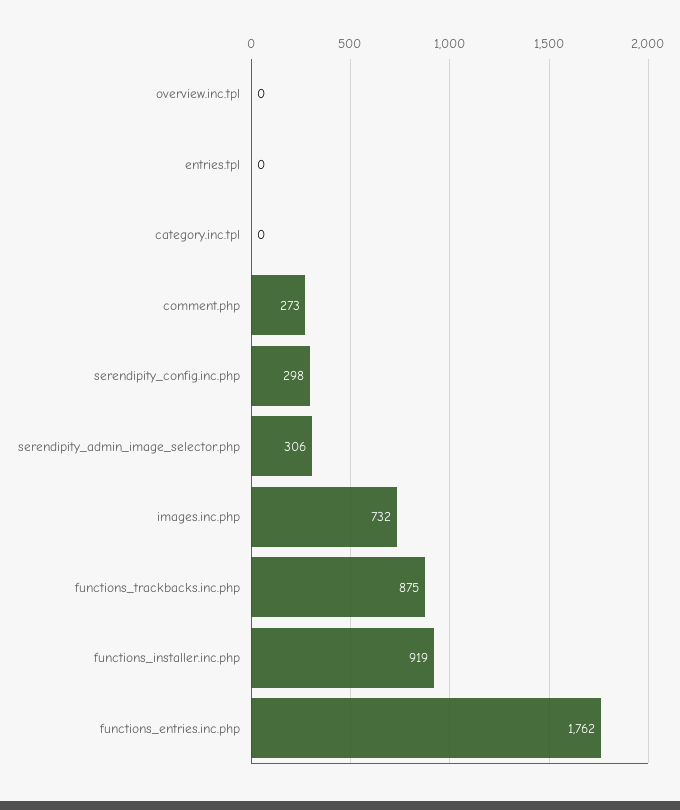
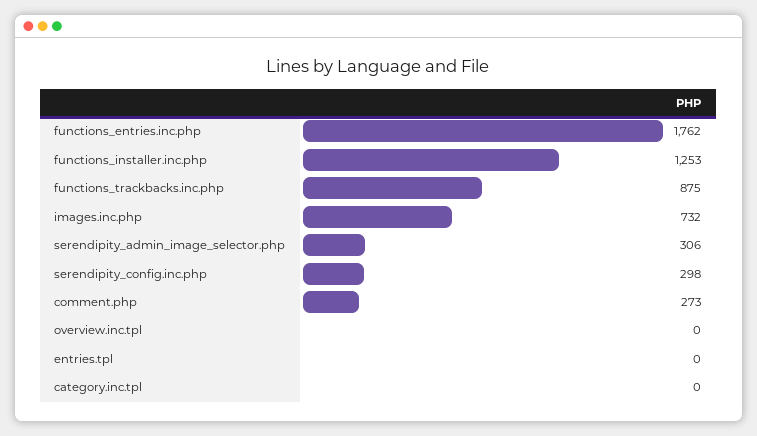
functions_installer.inc.php: 919 -> 1253

